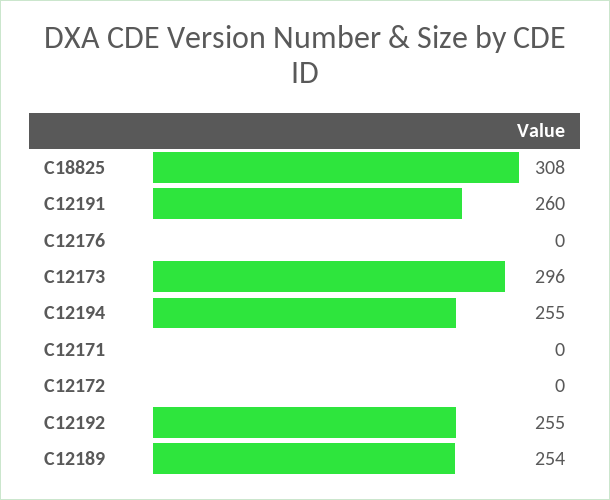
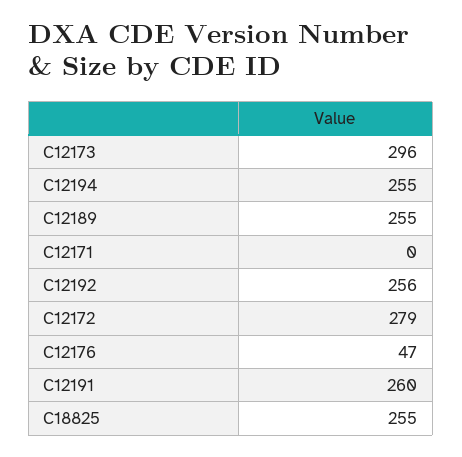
C18825: 308 -> 255
C12176: 0 -> 47
C12172: 0 -> 279
C12192: 255 -> 256
C12189: 254 -> 255

